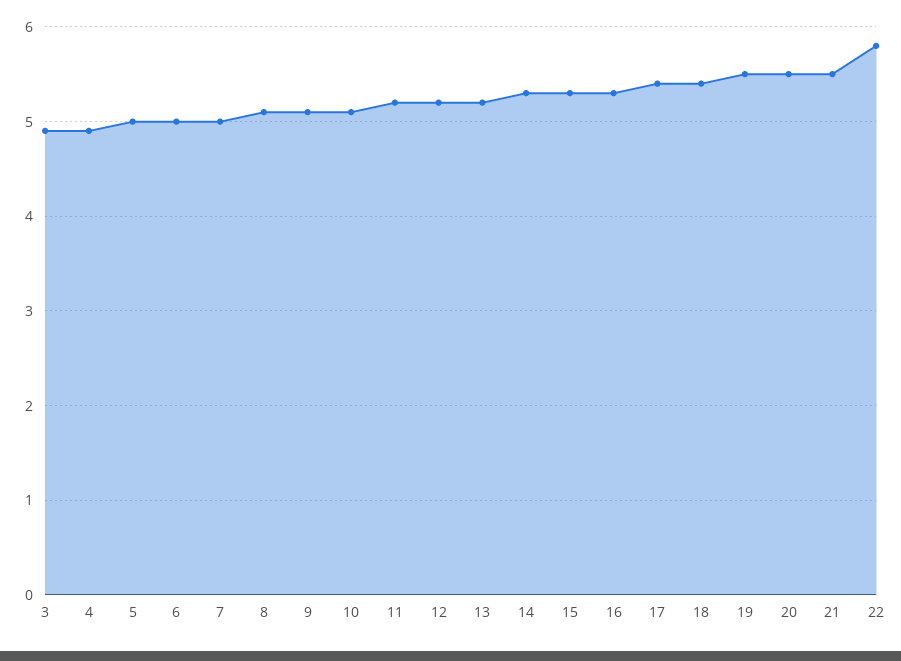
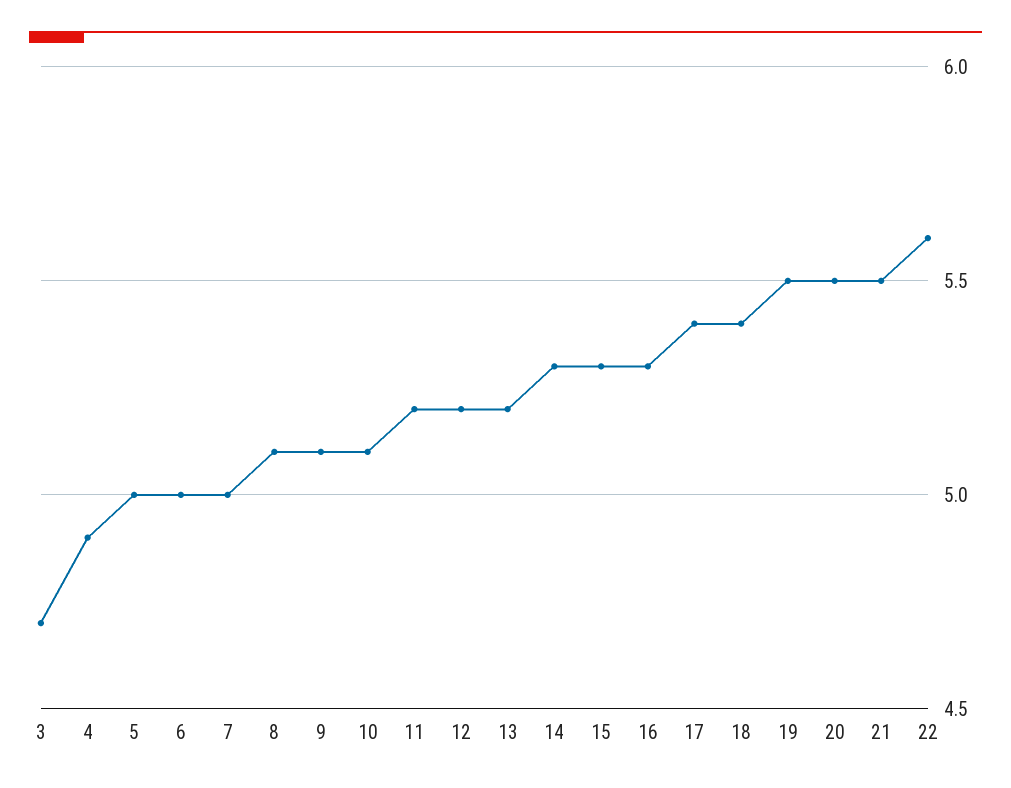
3: 4.9 -> 4.7
22: 5.8 -> 5.6

